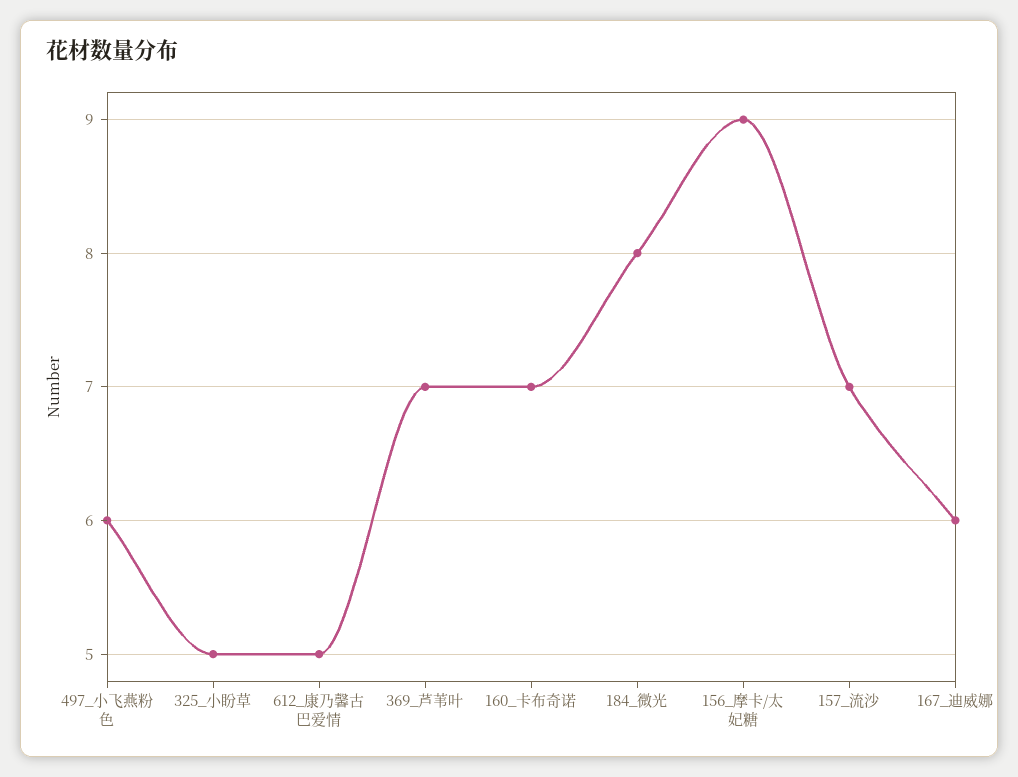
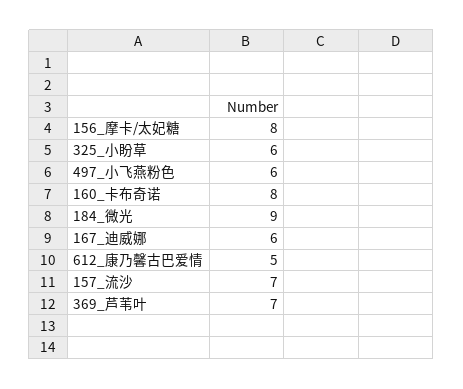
325_小盼草: 5 -> 6
160_卡布奇诺: 7 -> 8
184_微光: 8 -> 9
156_摩卡/太妃糖: 9 -> 8

